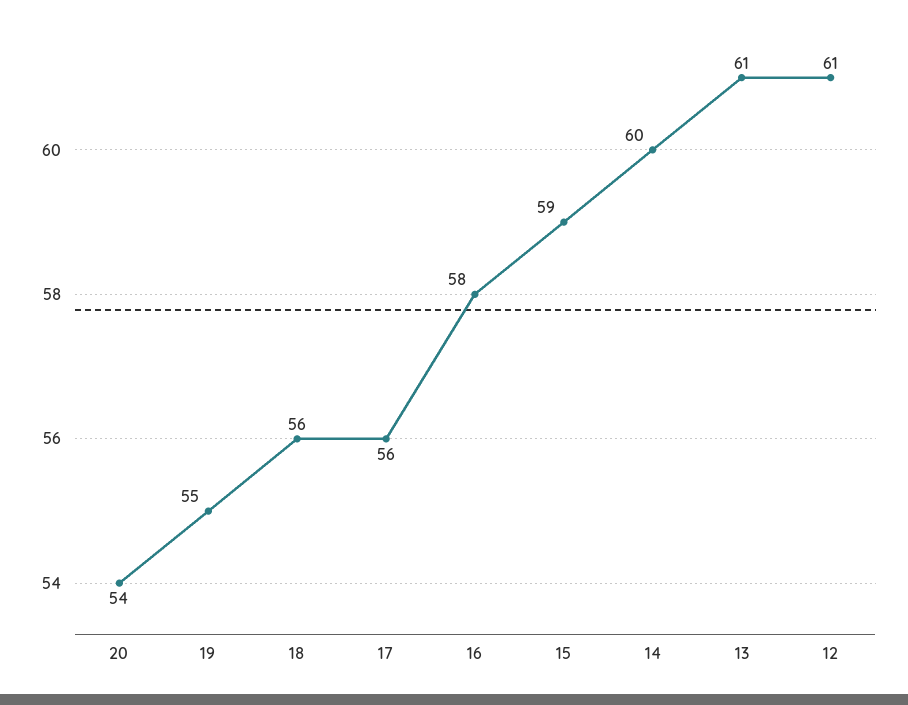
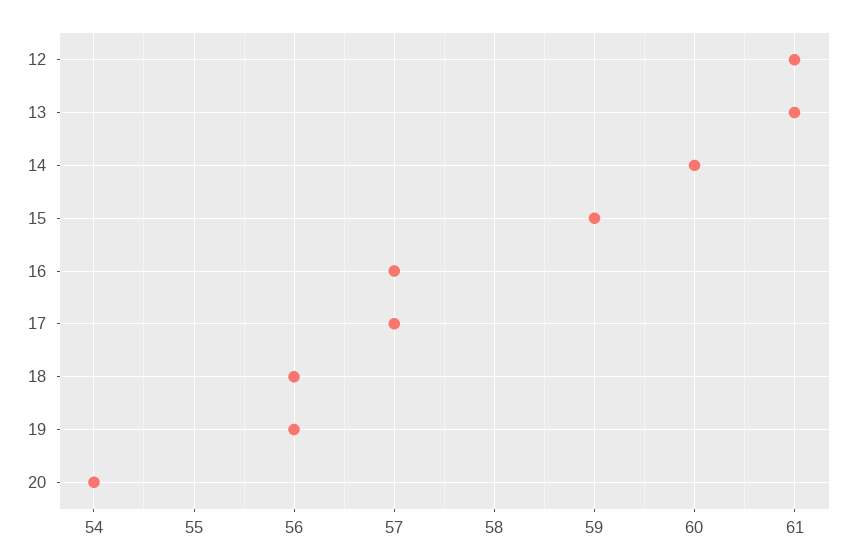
19: 55 -> 56
17: 56 -> 57
16: 58 -> 57

